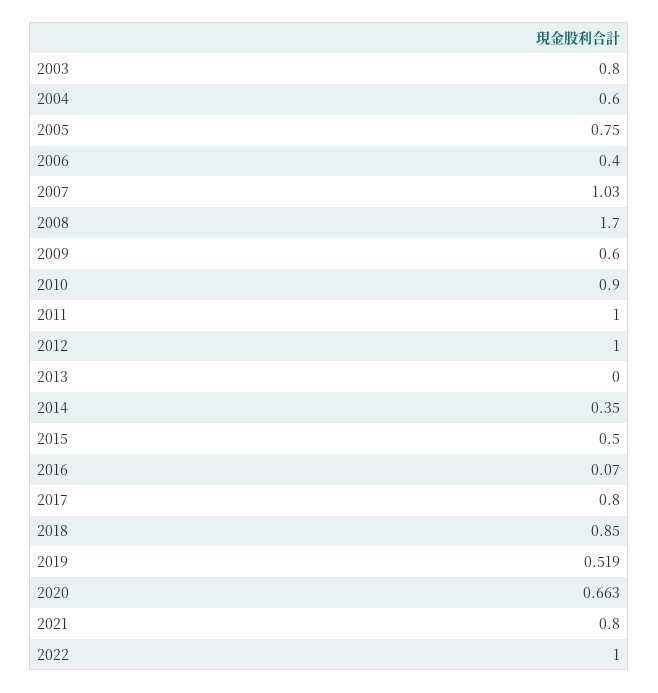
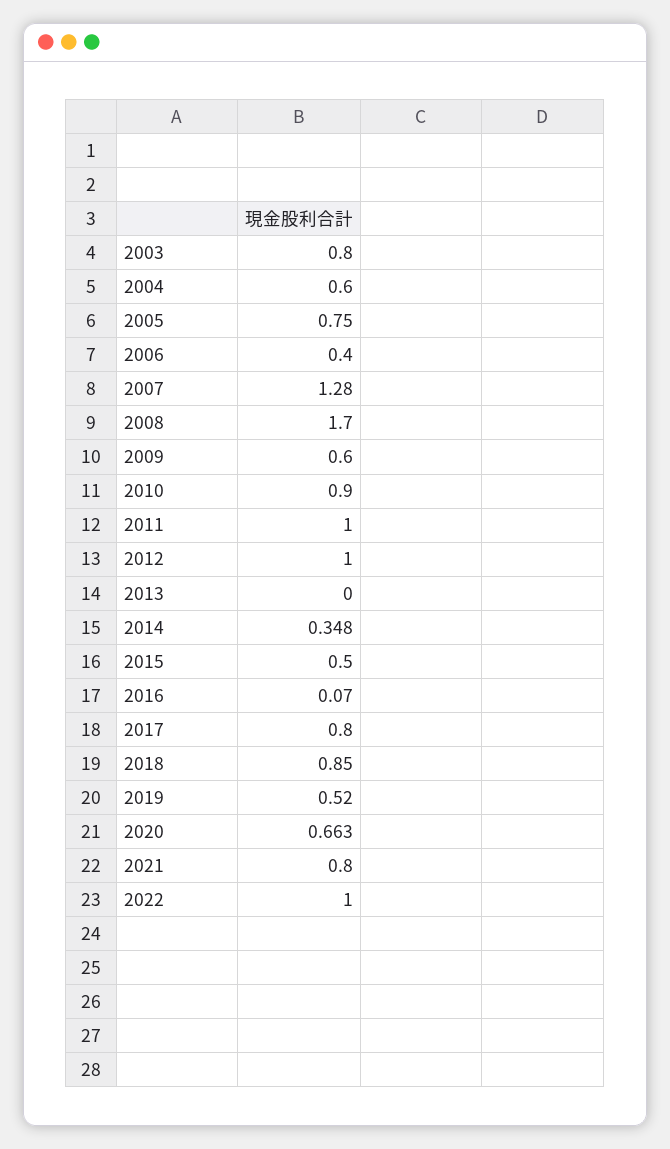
2007: 1.03 -> 1.28
2014: 0.35 -> 0.348
2019: 0.519 -> 0.52

